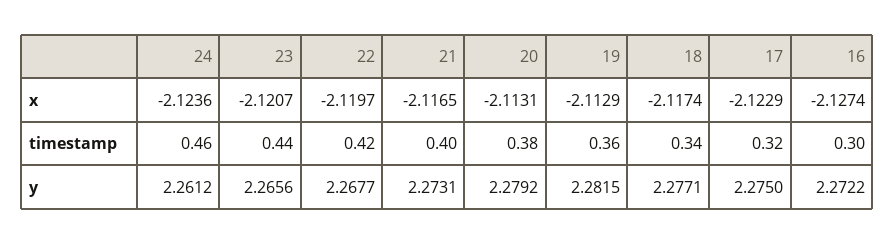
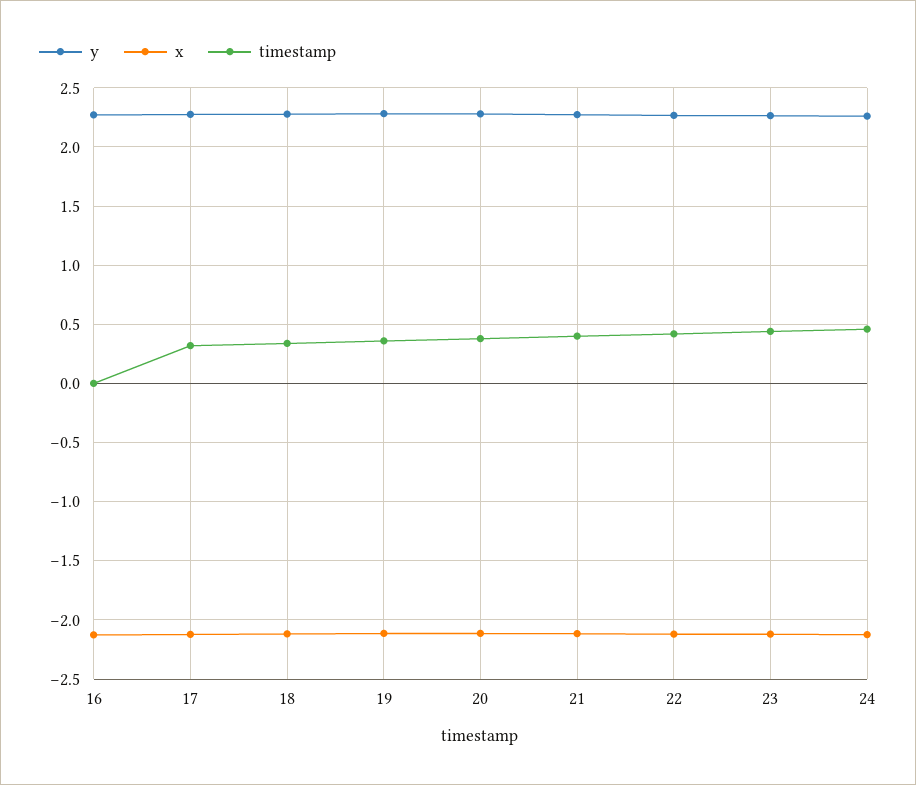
timestamp, 16: 0.3 -> 0

